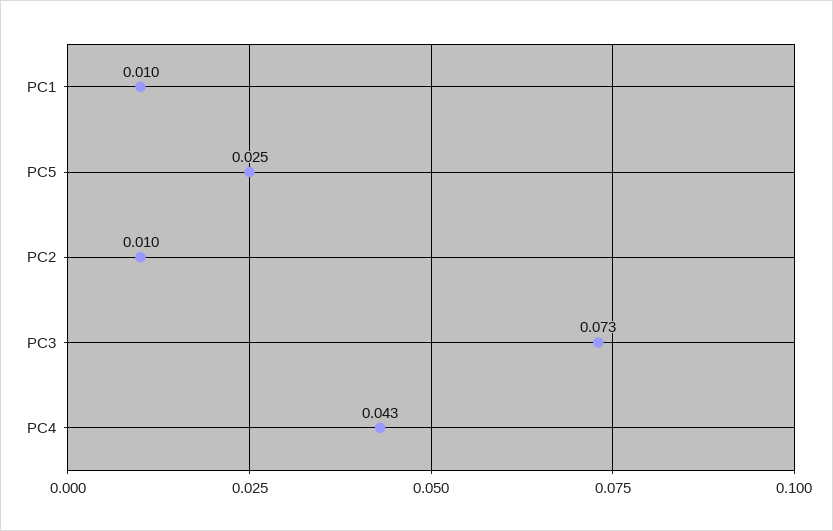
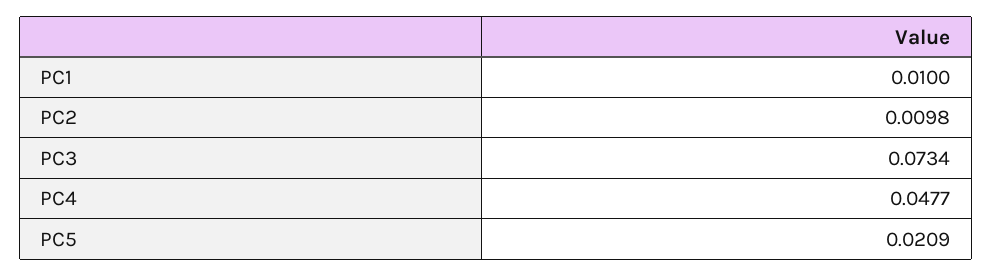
PC5: 0.025 -> 0.0209
PC4: 0.043 -> 0.0477

